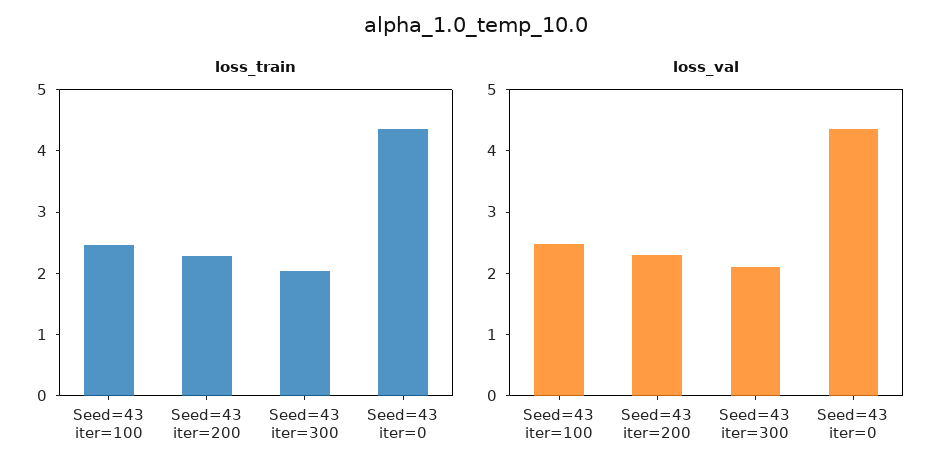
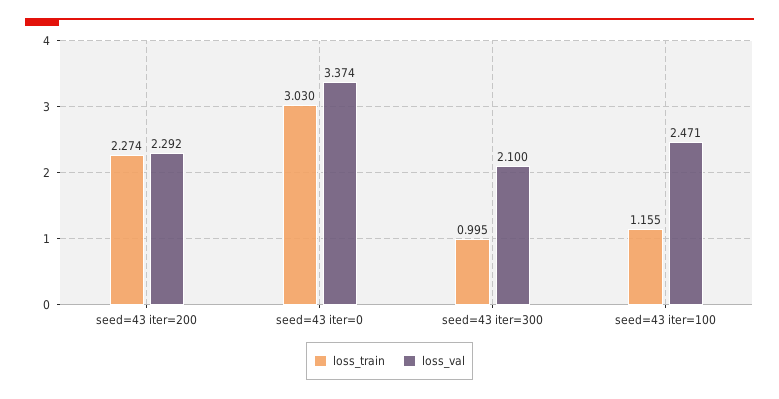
loss_train, Seed=43 iter=100: 2.4 -> 1.155
loss_train, Seed=43 iter=300: 2 -> 0.995
loss_train, Seed=43 iter=0: 4.4 -> 3.03
loss_val, Seed=43 iter=0: 4.4 -> 3.374

